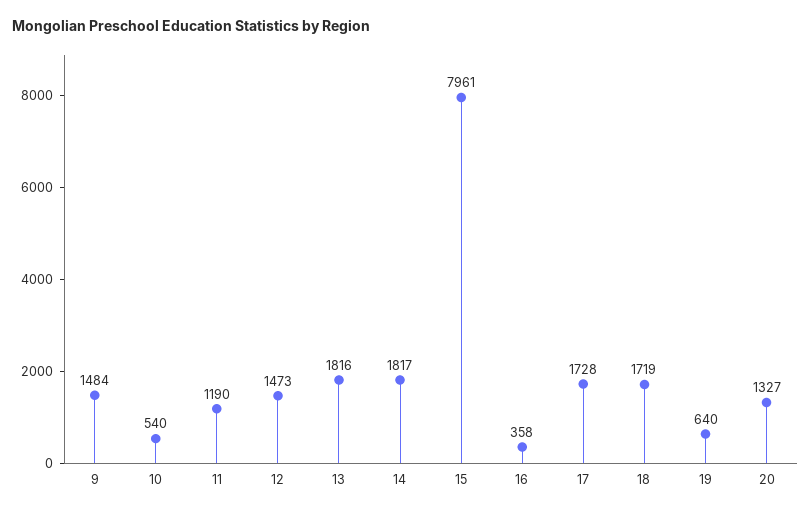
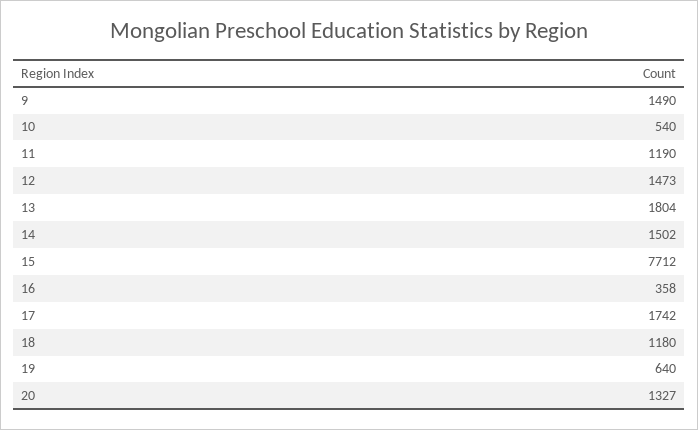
9: 1484 -> 1490
13: 1816 -> 1804
14: 1817 -> 1502
15: 7961 -> 7712
17: 1728 -> 1742
18: 1719 -> 1180

